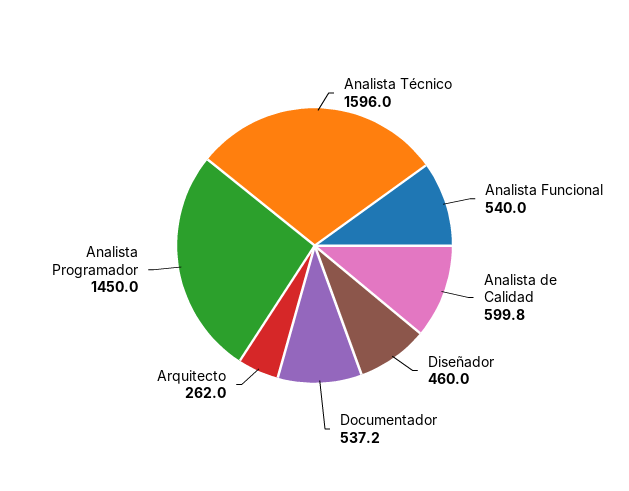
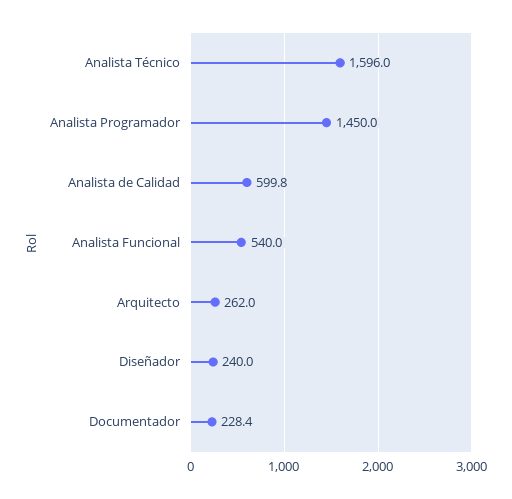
Diseñador: 460 -> 240
Documentador: 537.2 -> 228.4

